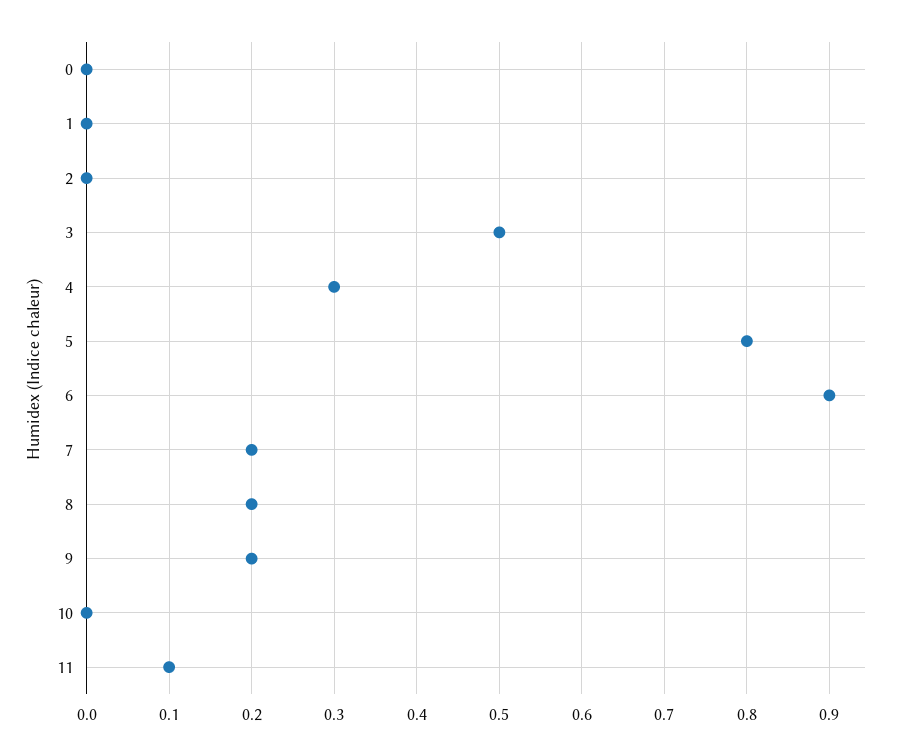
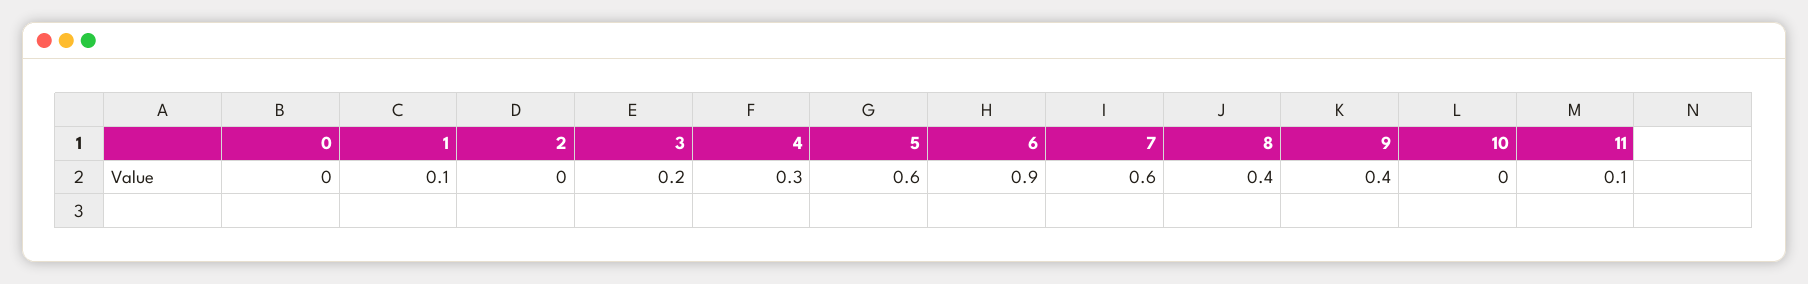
1: 0 -> 0.1
3: 0.5 -> 0.2
5: 0.8 -> 0.6
7: 0.2 -> 0.6
8: 0.2 -> 0.4
9: 0.2 -> 0.4

